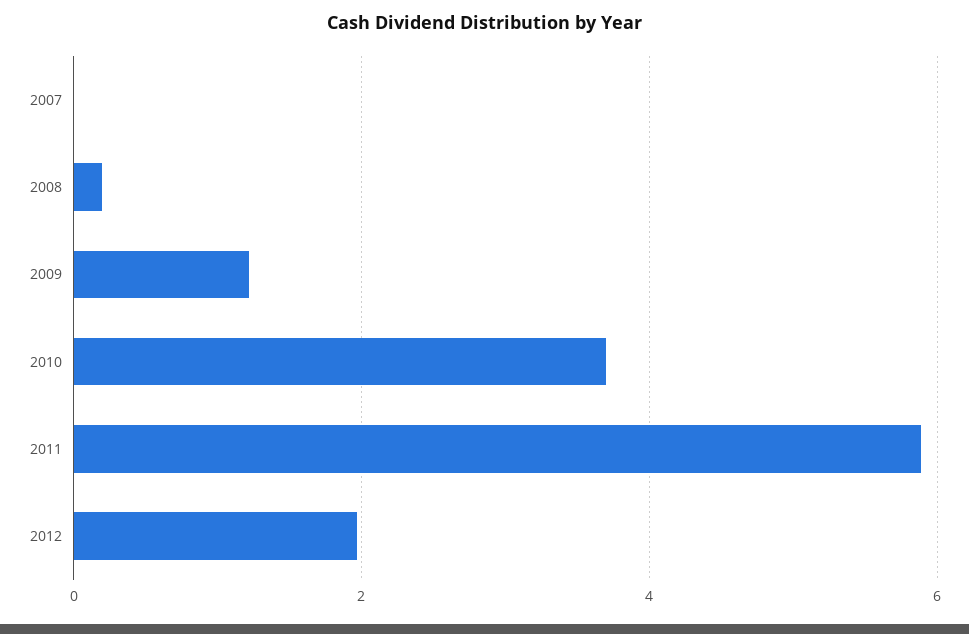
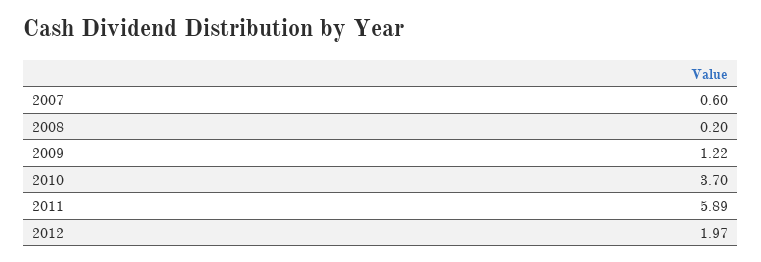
2007: 0 -> 0.6

